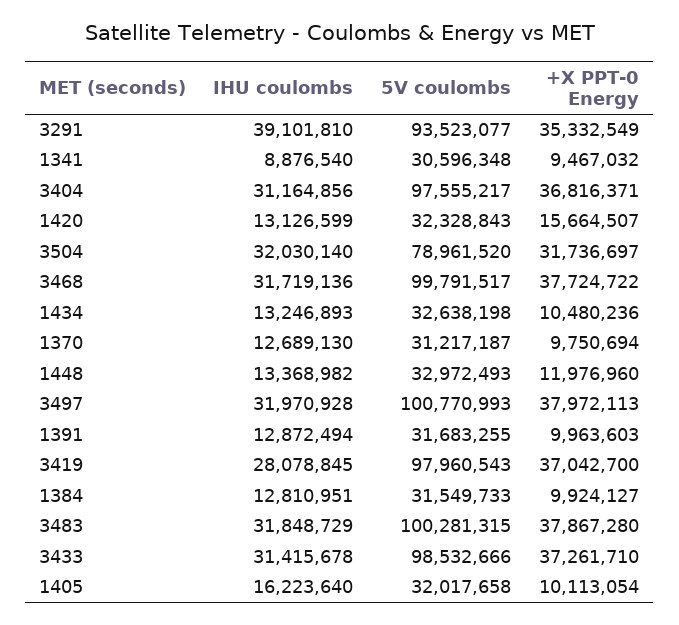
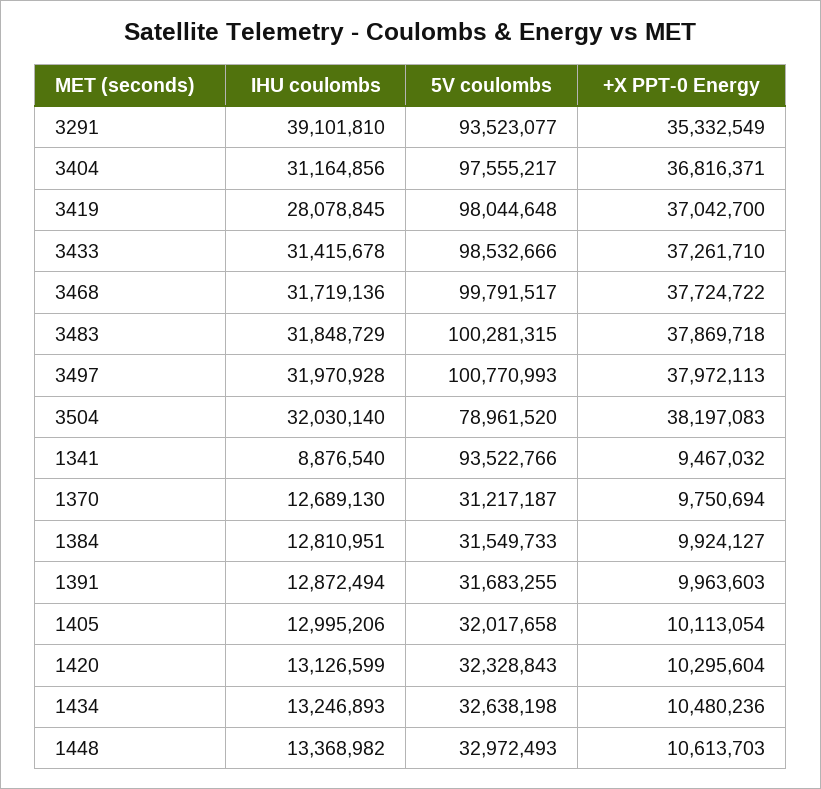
5V coulombs, 1341: 30596348 -> 93522766
+X PPT-0 Energy, 1420: 15664507 -> 10295604
+X PPT-0 Energy, 3504: 31736697 -> 38197083
+X PPT-0 Energy, 1448: 11976960 -> 10613703
5V coulombs, 3419: 97960543 -> 98044648
+X PPT-0 Energy, 3483: 37867280 -> 37869718
IHU coulombs, 1405: 16223640 -> 12995206

